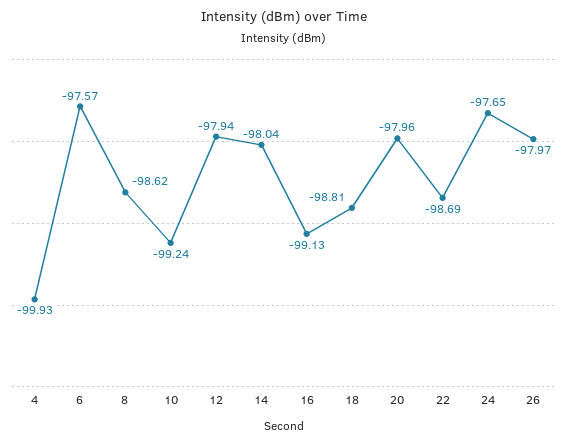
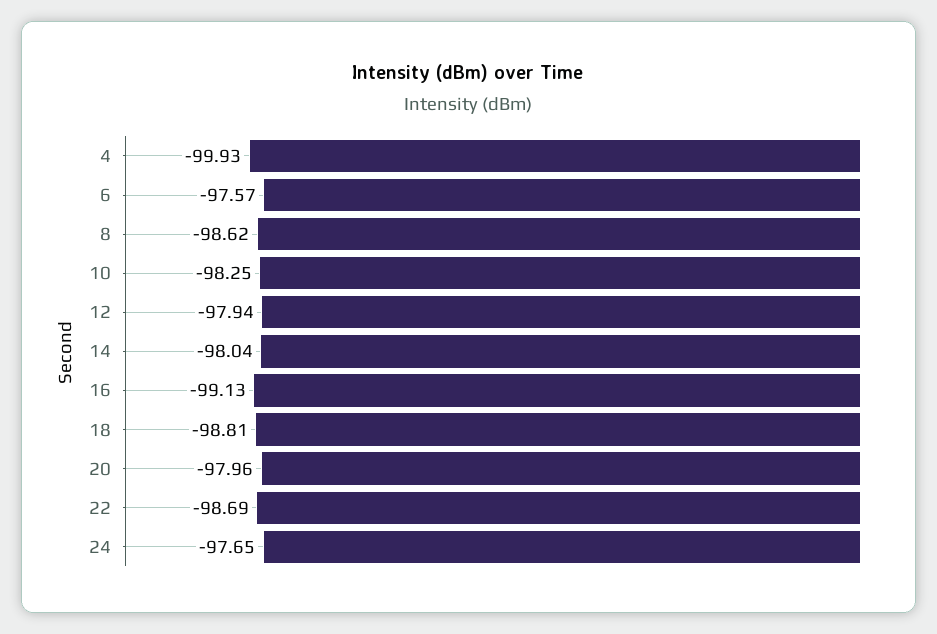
10: -99.24 -> -98.25
26: -97.97 -> none

